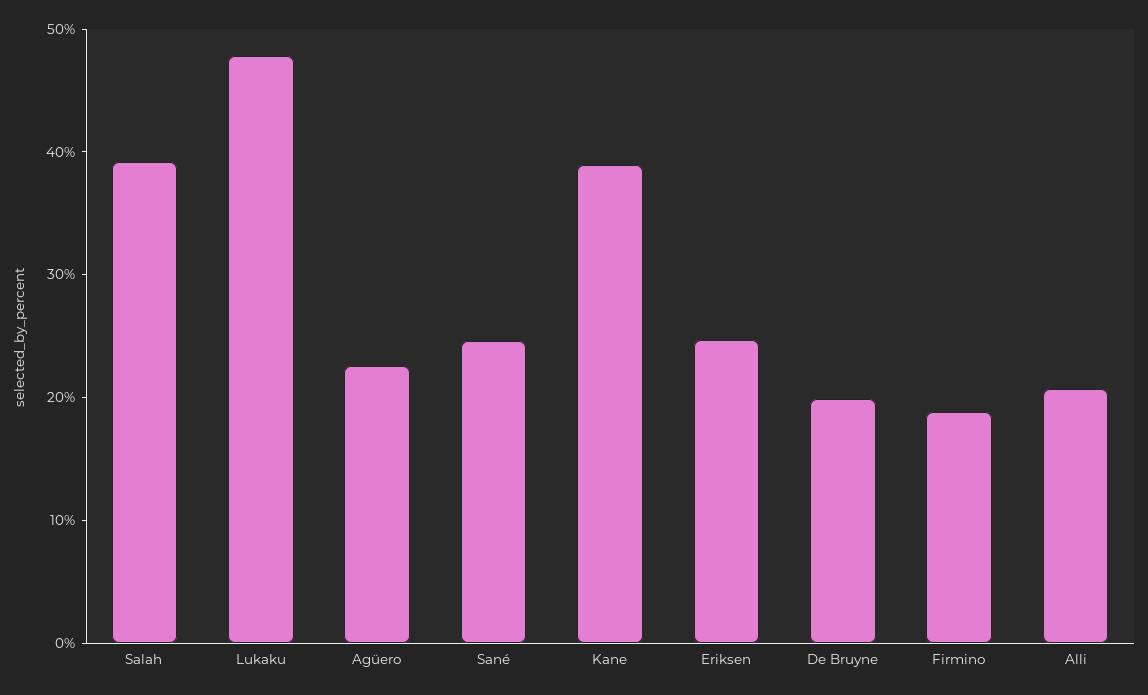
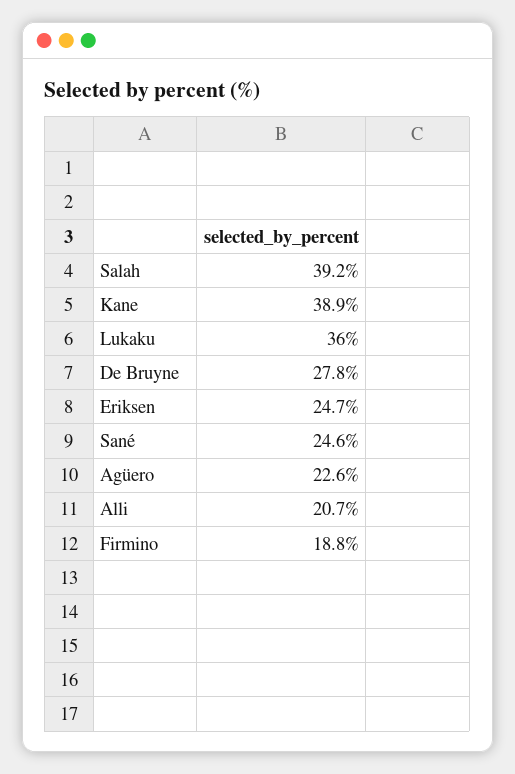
Lukaku: 48 -> 36
De Bruyne: 20 -> 27.8

